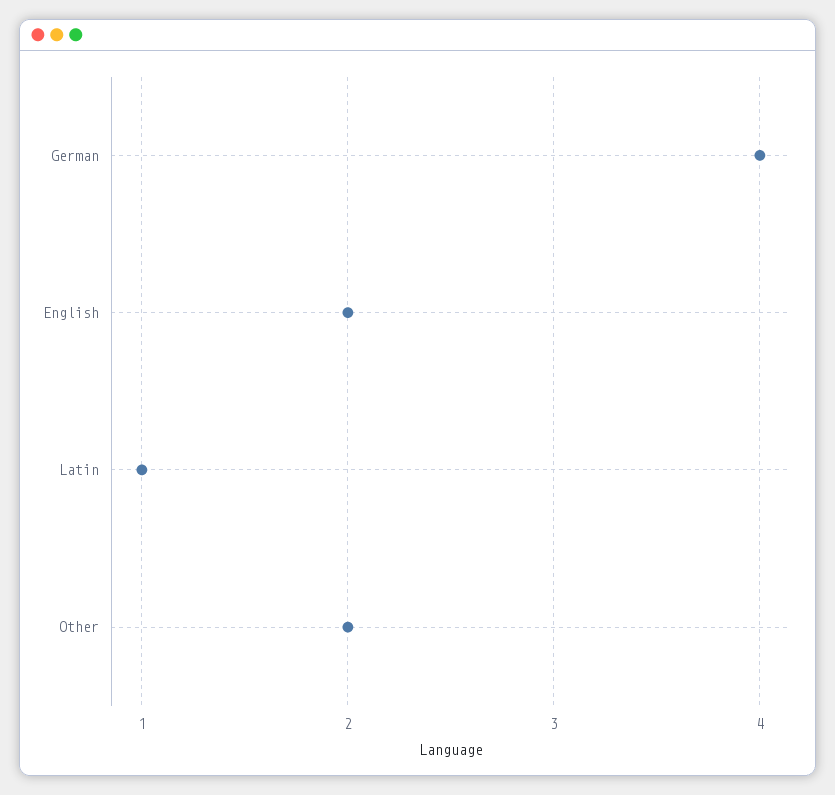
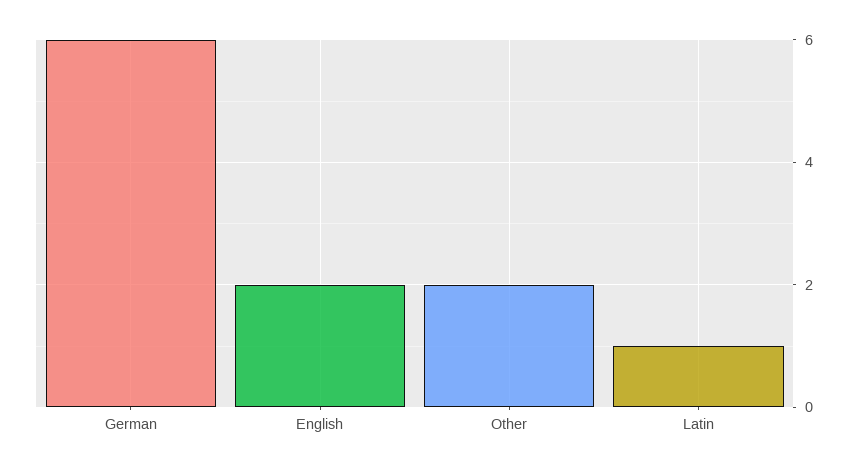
German: 4 -> 6

